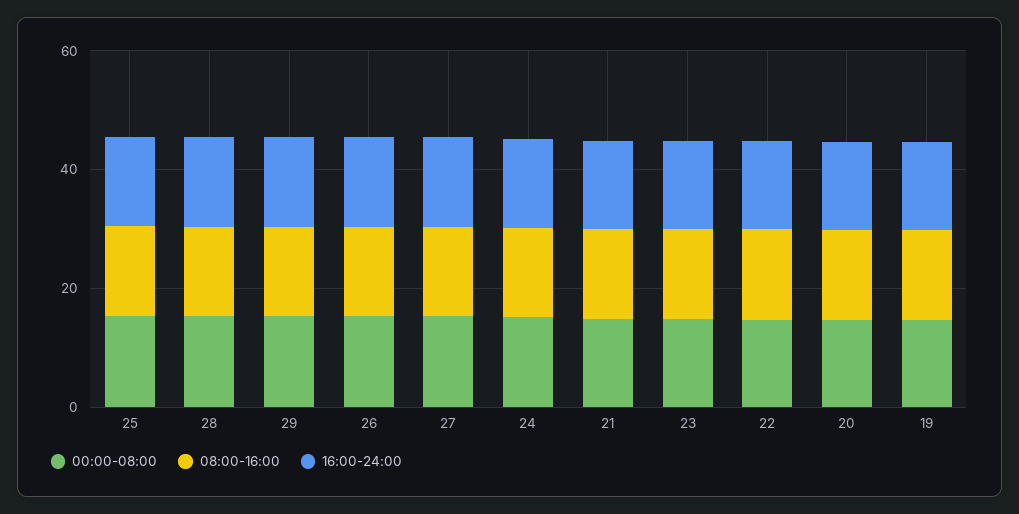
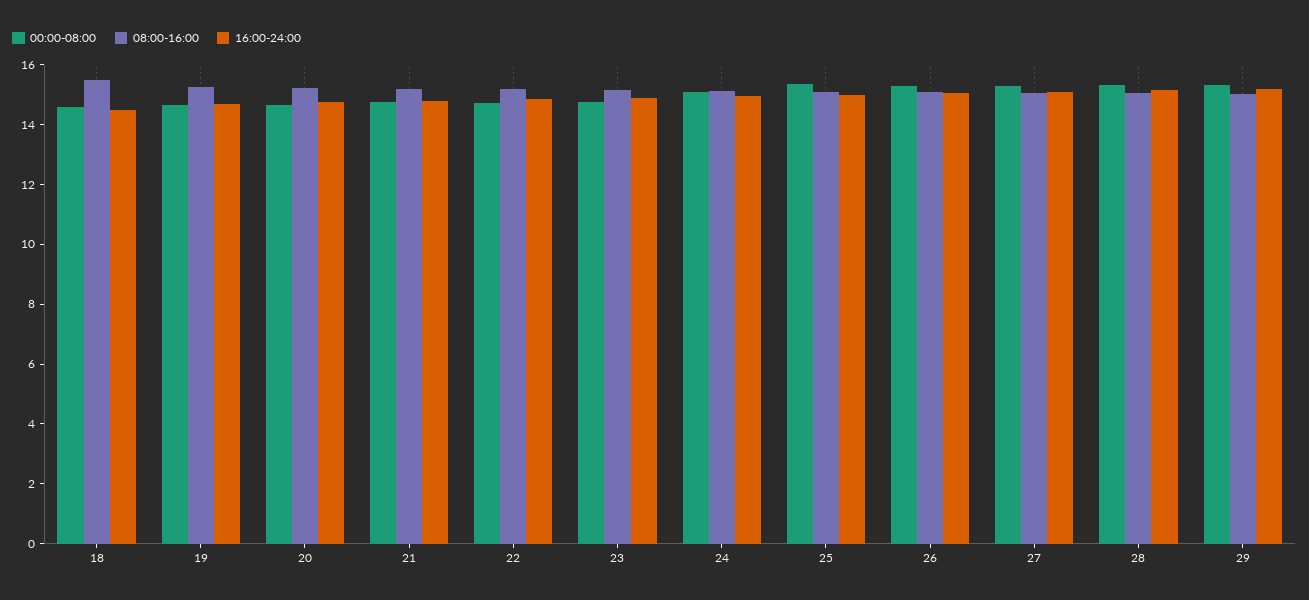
00:00-08:00, 18: none -> 14.5
08:00-16:00, 18: none -> 15.5
16:00-24:00, 18: none -> 14.5

